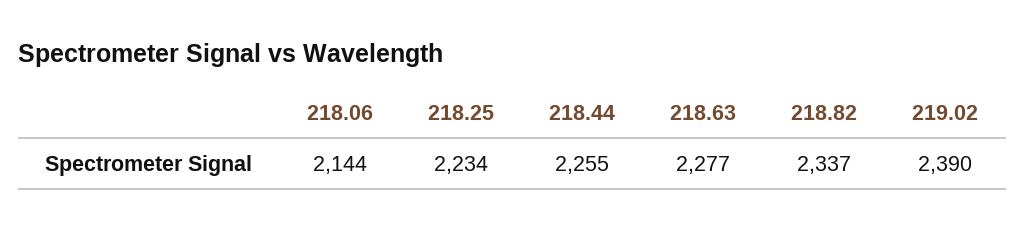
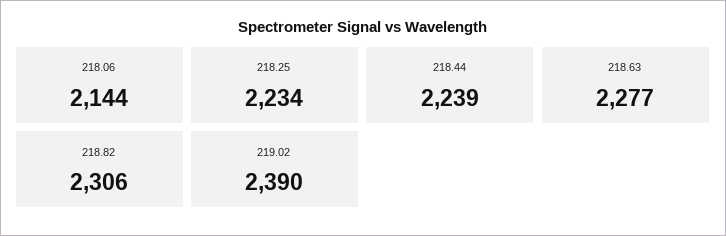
218.44: 2255 -> 2239
218.82: 2337 -> 2306

